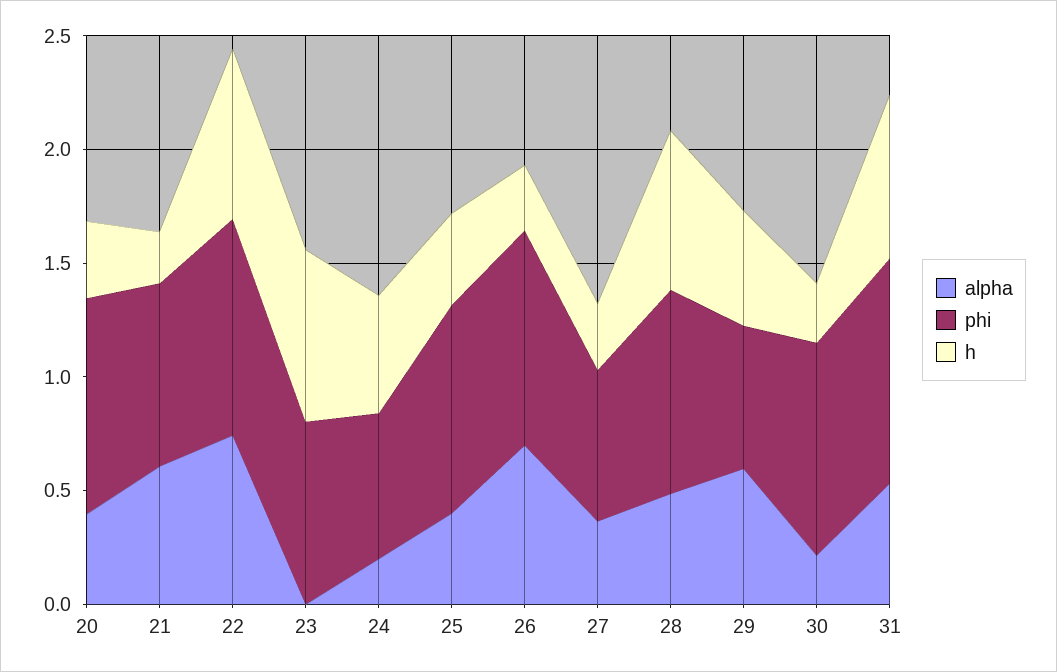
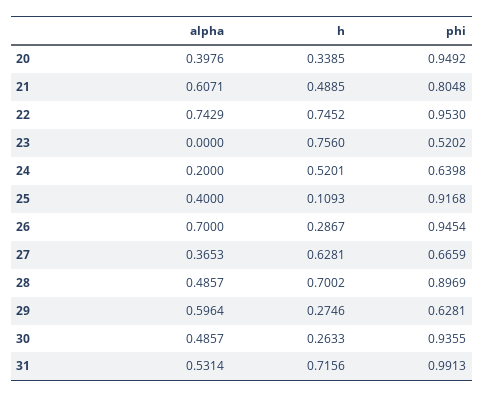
h, 21: 0.2 -> 0.4885
phi, 23: 0.8 -> 0.5202
h, 25: 0.4 -> 0.1093
h, 27: 0.3 -> 0.6281
h, 29: 0.5 -> 0.2746
alpha, 30: 0.2 -> 0.4857

